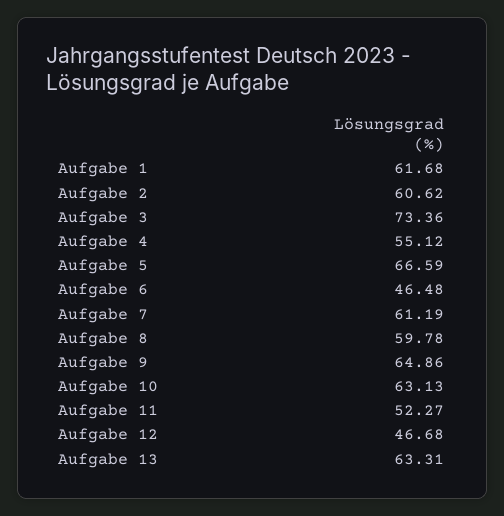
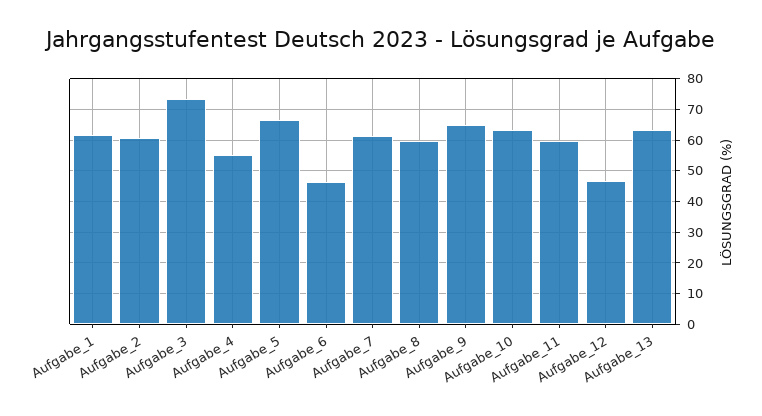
Aufgabe 11: 52.27 -> 60

